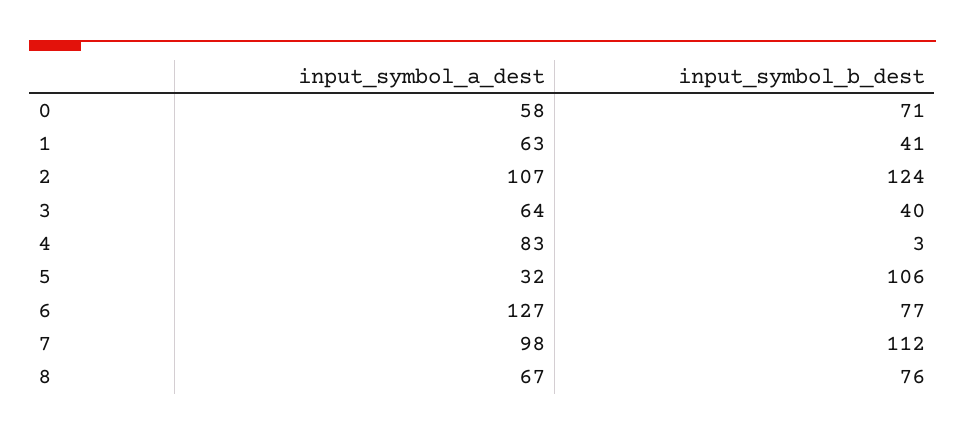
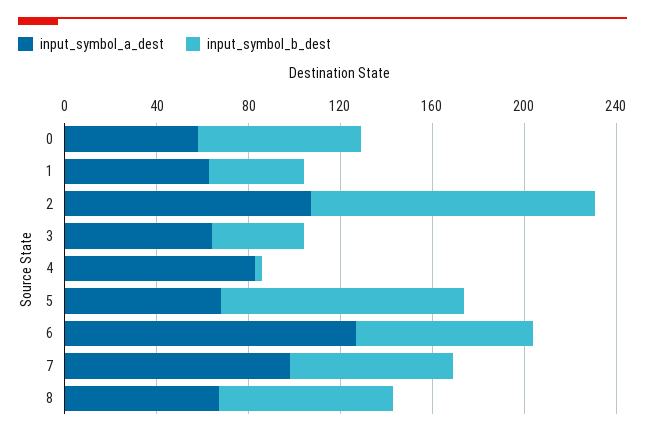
input_symbol_a_dest, 5: 32 -> 70
input_symbol_b_dest, 7: 112 -> 70

